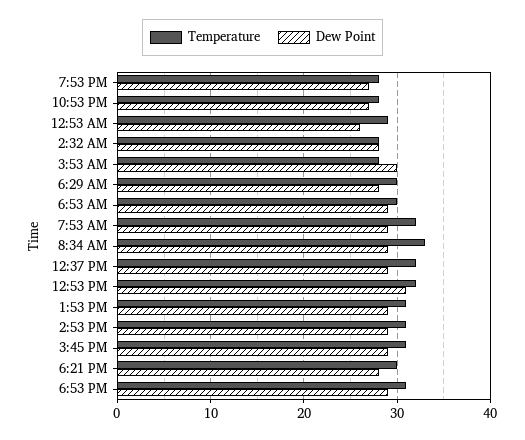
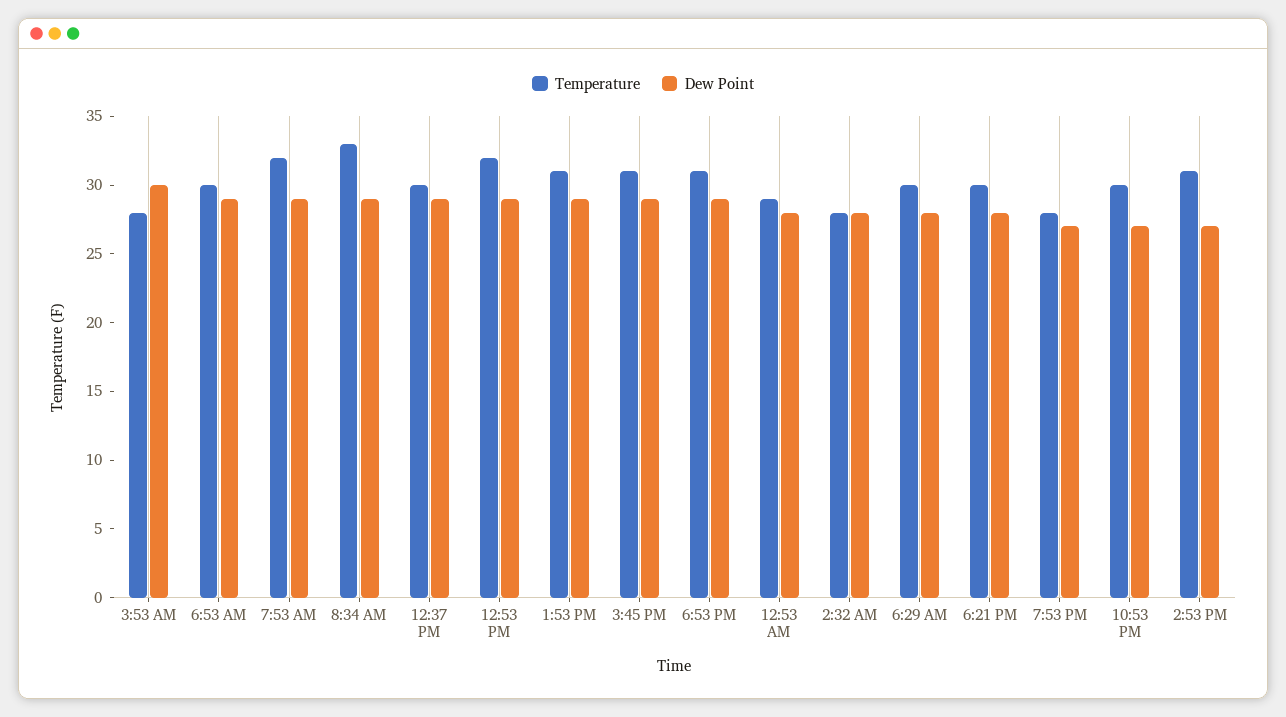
Temperature, 10:53 PM: 28 -> 30
Dew Point, 12:53 AM: 26 -> 28
Temperature, 12:37 PM: 32 -> 30
Dew Point, 12:53 PM: 31 -> 29
Dew Point, 2:53 PM: 29 -> 27

